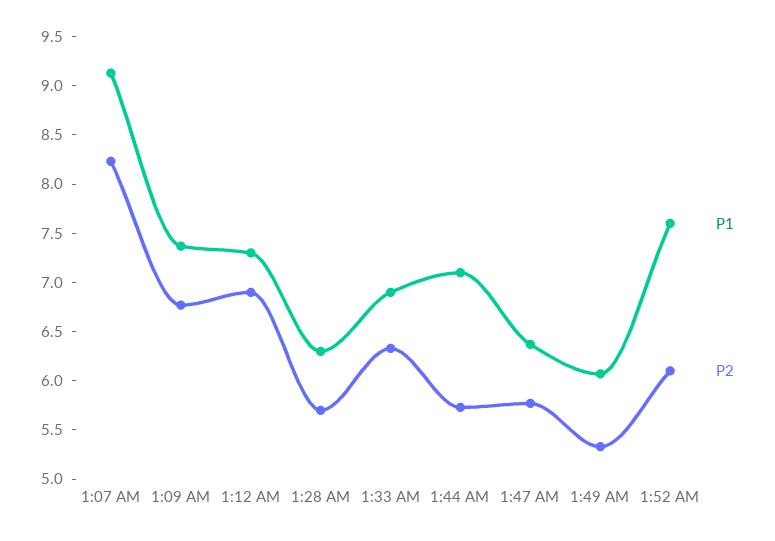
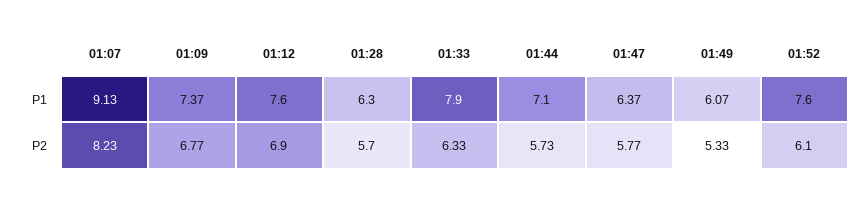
P1, 1:12 AM: 7.3 -> 7.6
P1, 1:33 AM: 6.9 -> 7.9

